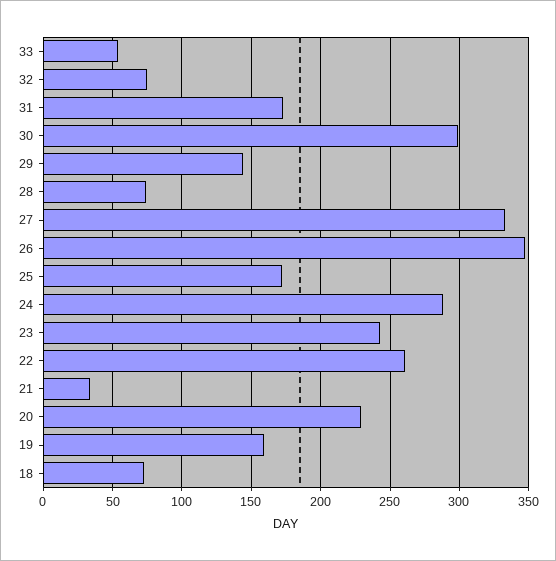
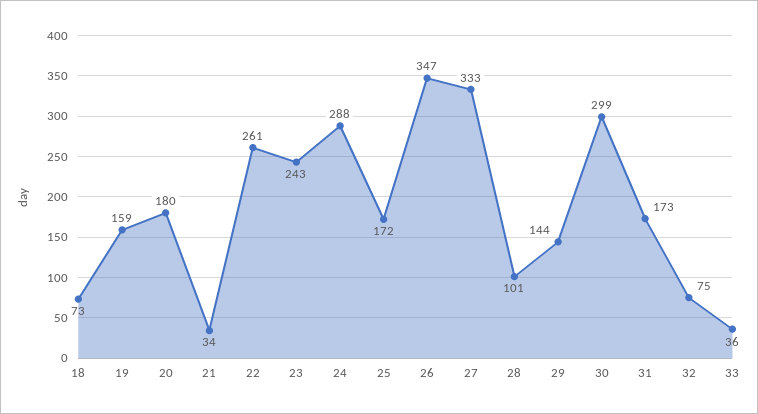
33: 55 -> 36
28: 75 -> 101
20: 230 -> 180

